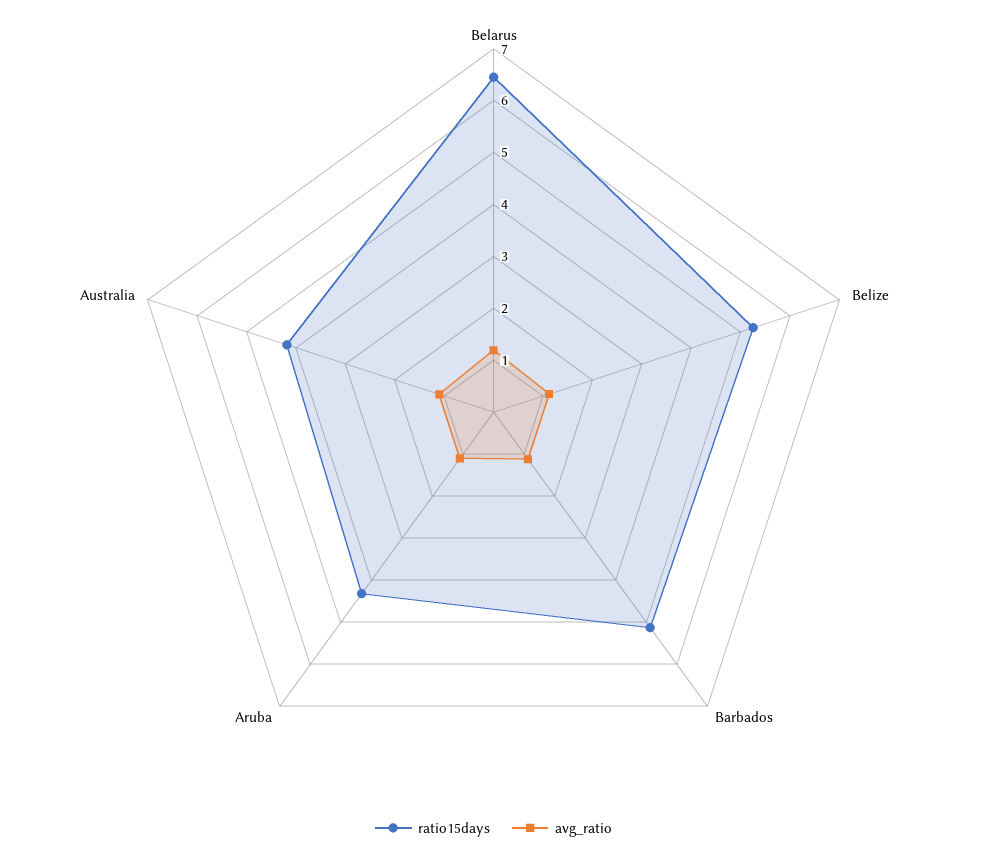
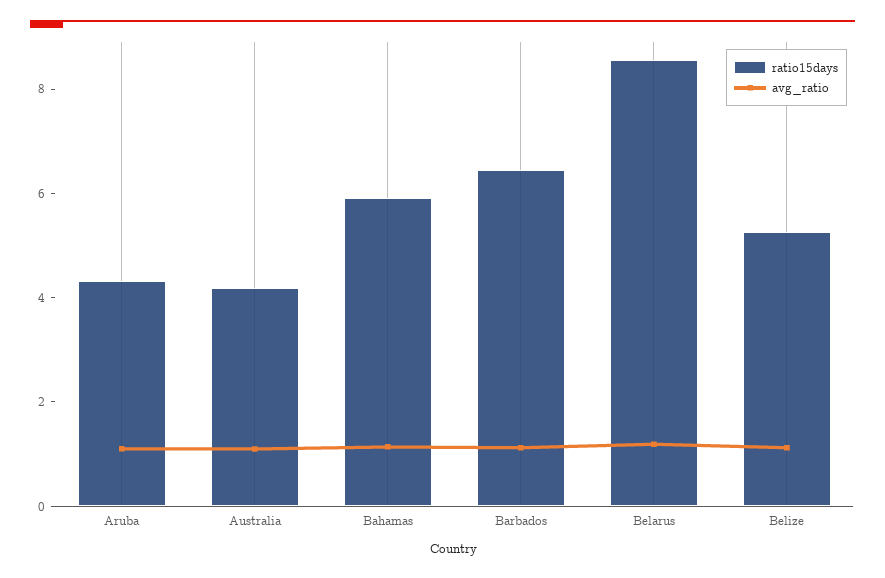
ratio15days, Belarus: 6.4 -> 8.5
ratio15days, Barbados: 5.2 -> 6.5
ratio15days, Bahamas: none -> 6
avg_ratio, Bahamas: none -> 1

